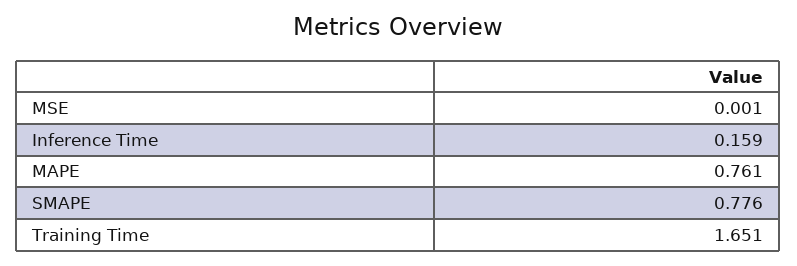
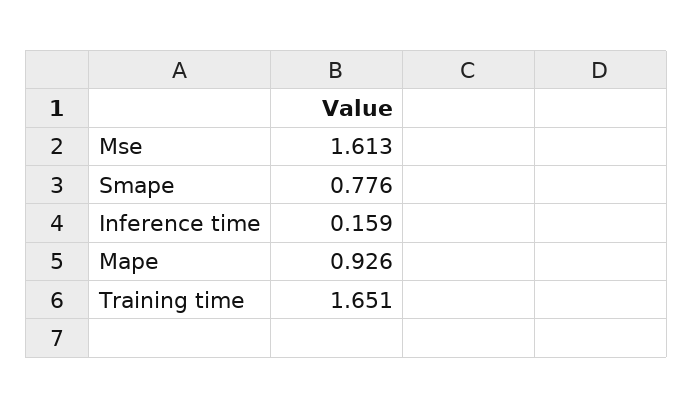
MSE: 0.001 -> 1.613
MAPE: 0.761 -> 0.926

